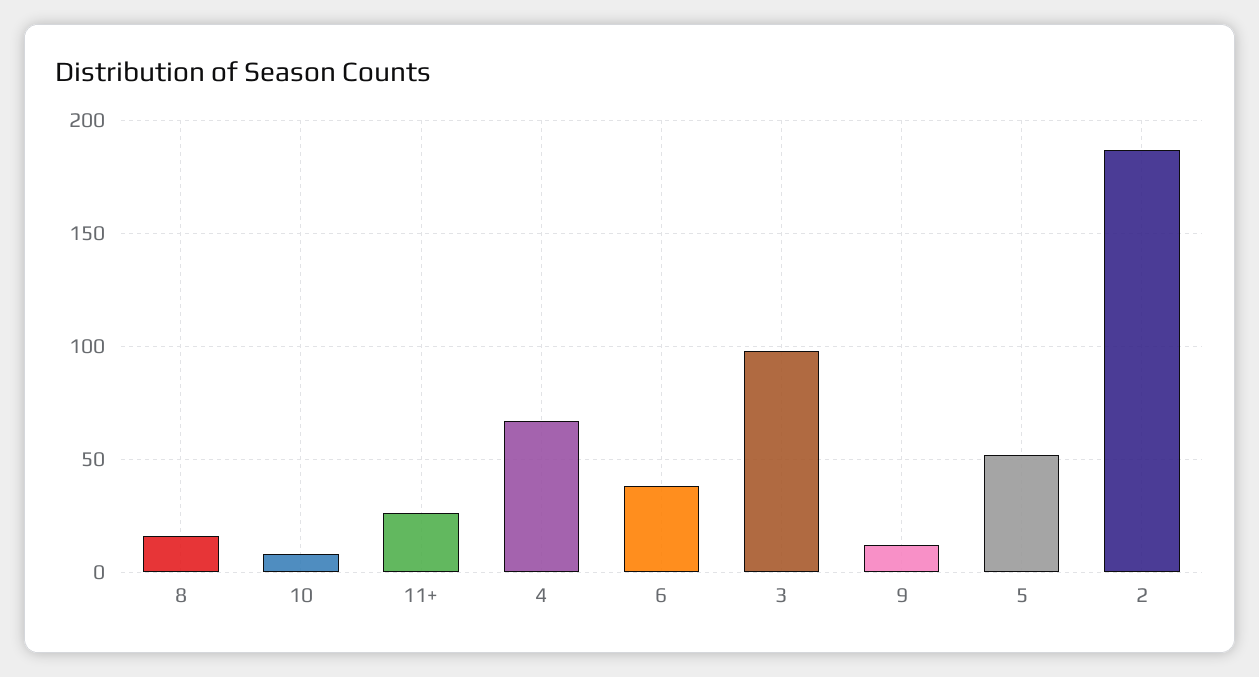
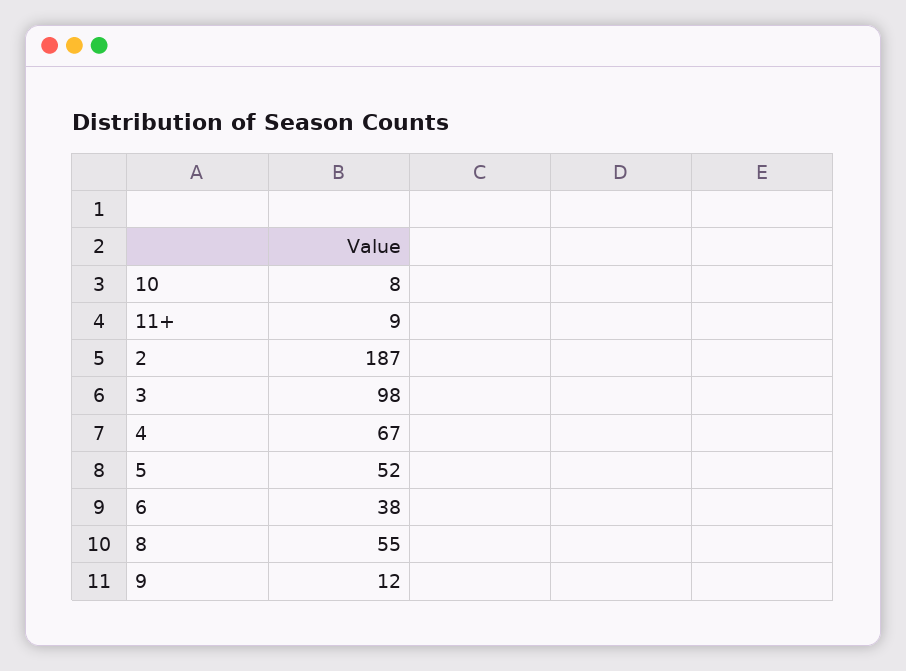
8: 15 -> 55
11+: 25 -> 9

